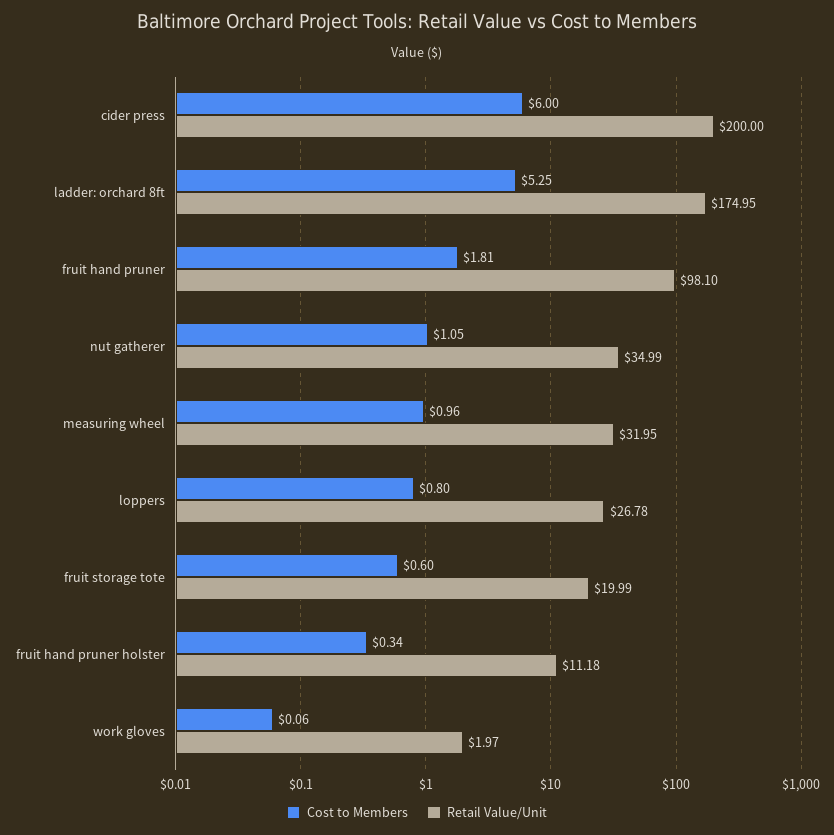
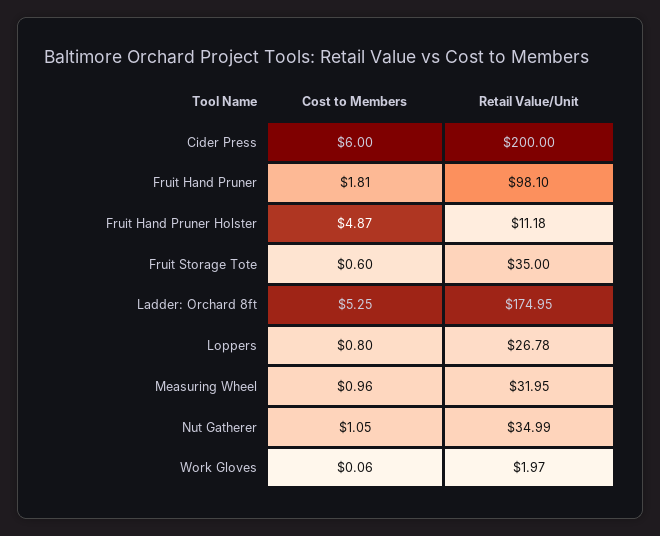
Retail Value/Unit, fruit storage tote: 19.99 -> 35
Cost to Members, fruit hand pruner holster: 0.34 -> 4.87

